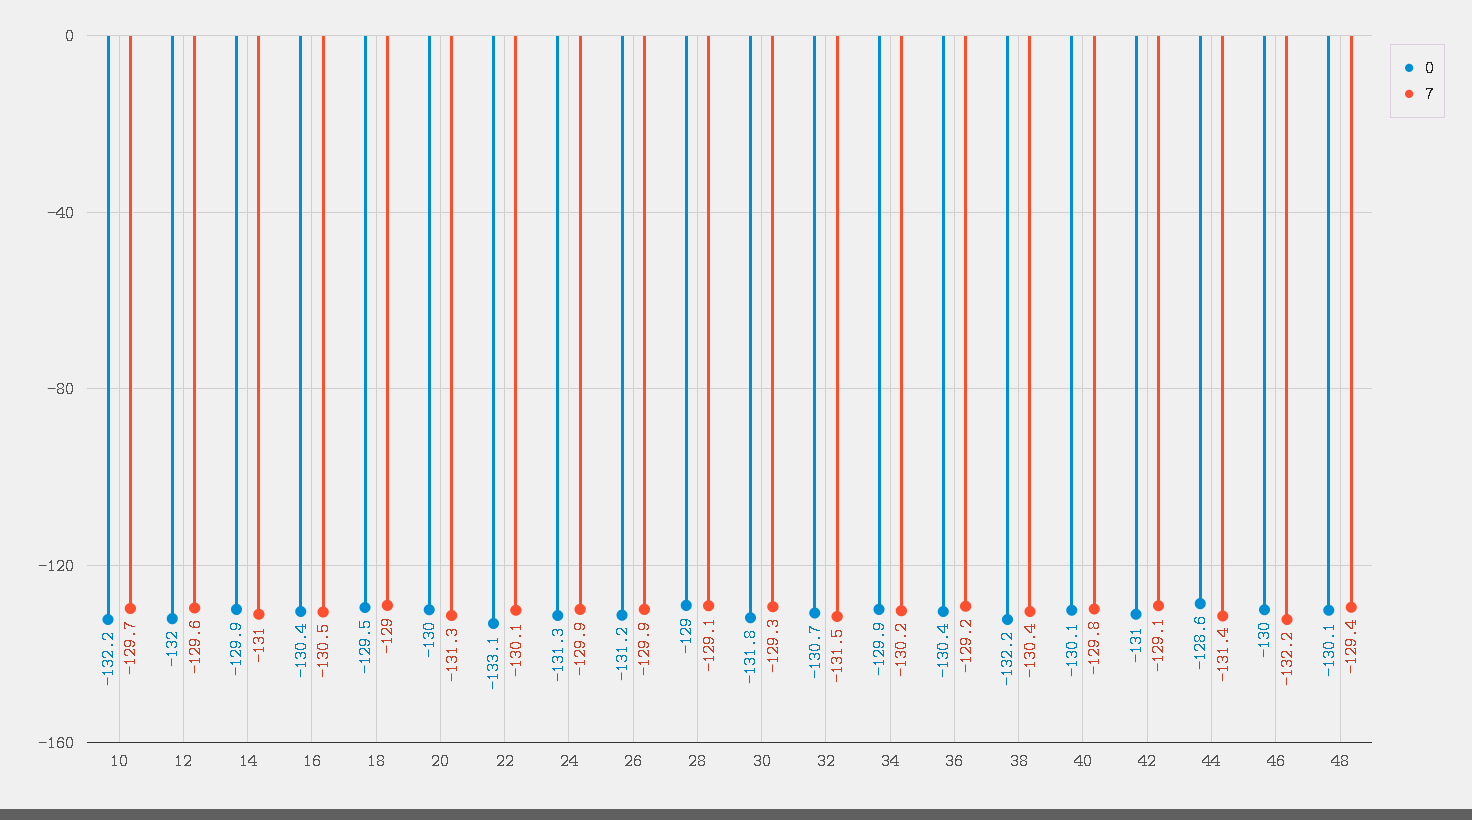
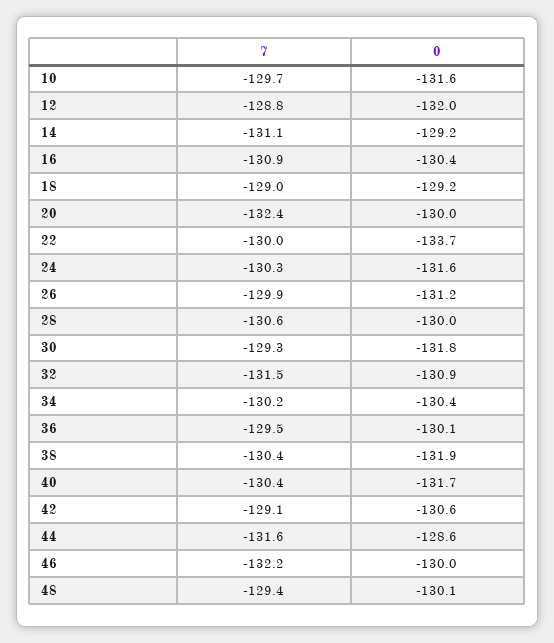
0, 10: -132.2 -> -131.6
7, 12: -129.6 -> -128.8
0, 14: -129.9 -> -129.2
7, 14: -131 -> -131.1
7, 16: -130.5 -> -130.9
0, 18: -129.5 -> -129.2
7, 20: -131.3 -> -132.4
0, 22: -133.1 -> -133.7
7, 22: -130.1 -> -130
0, 24: -131.3 -> -131.6
7, 24: -129.9 -> -130.3
0, 28: -129 -> -130
7, 28: -129.1 -> -130.6
0, 32: -130.7 -> -130.9
0, 34: -129.9 -> -130.4
0, 36: -130.4 -> -130.1
7, 36: -129.2 -> -129.5
0, 38: -132.2 -> -131.9
0, 40: -130.1 -> -131.7
7, 40: -129.8 -> -130.4
0, 42: -131 -> -130.6
7, 44: -131.4 -> -131.6

